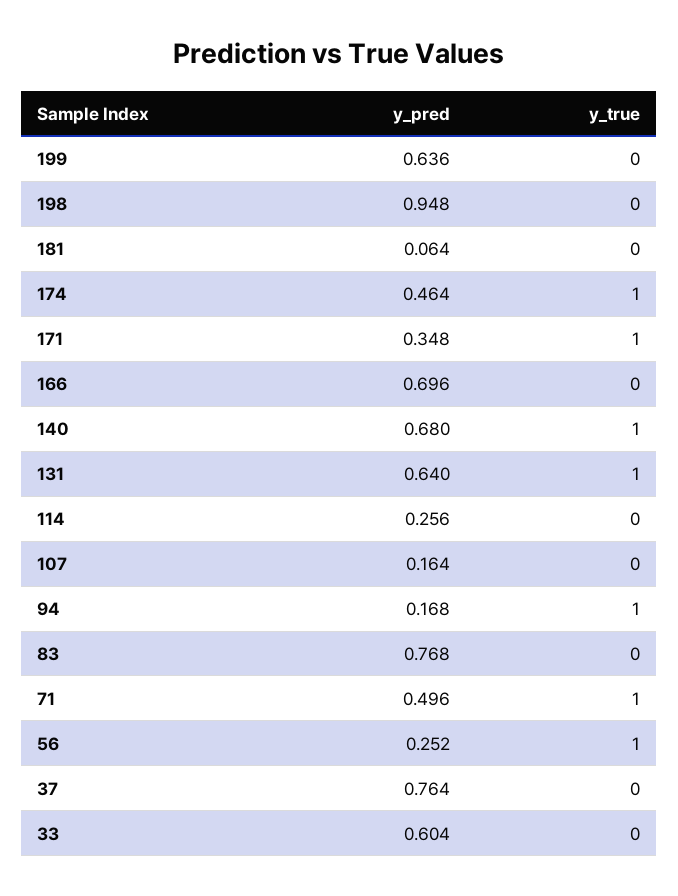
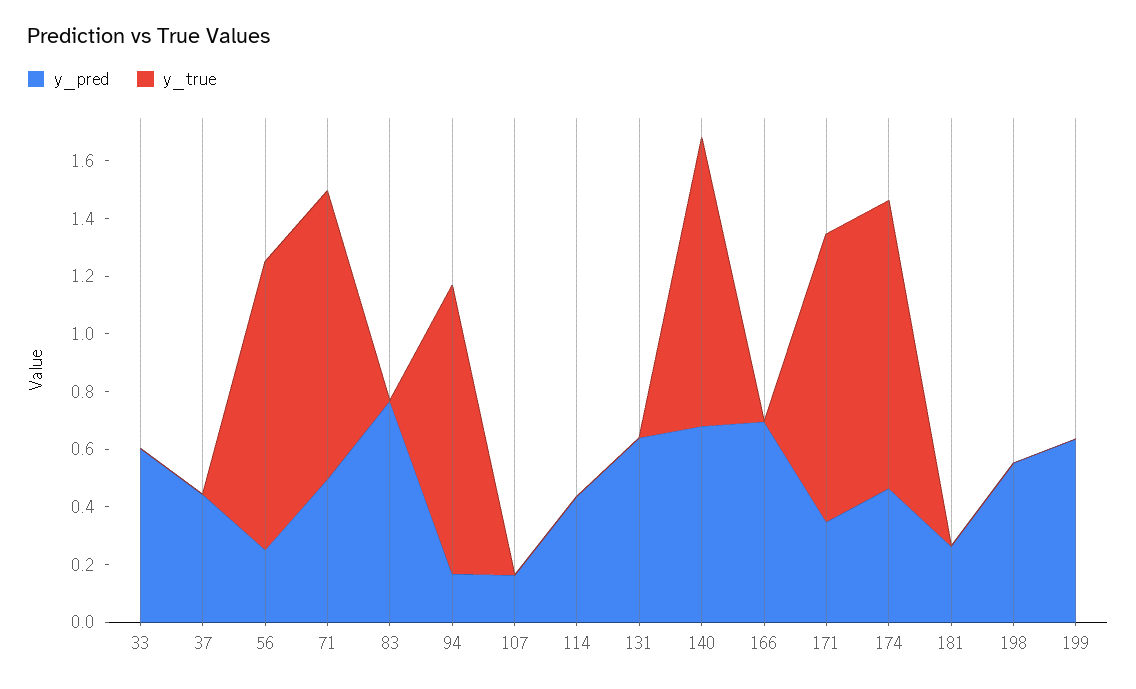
y_pred, 198: 0.948 -> 0.55
y_pred, 181: 0.064 -> 0.25
y_true, 131: 1 -> 0
y_pred, 114: 0.256 -> 0.45
y_pred, 37: 0.764 -> 0.45

